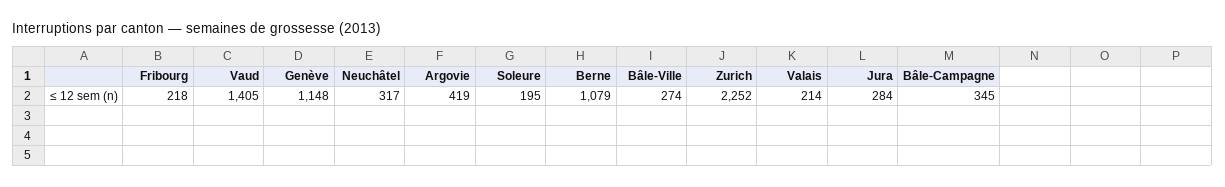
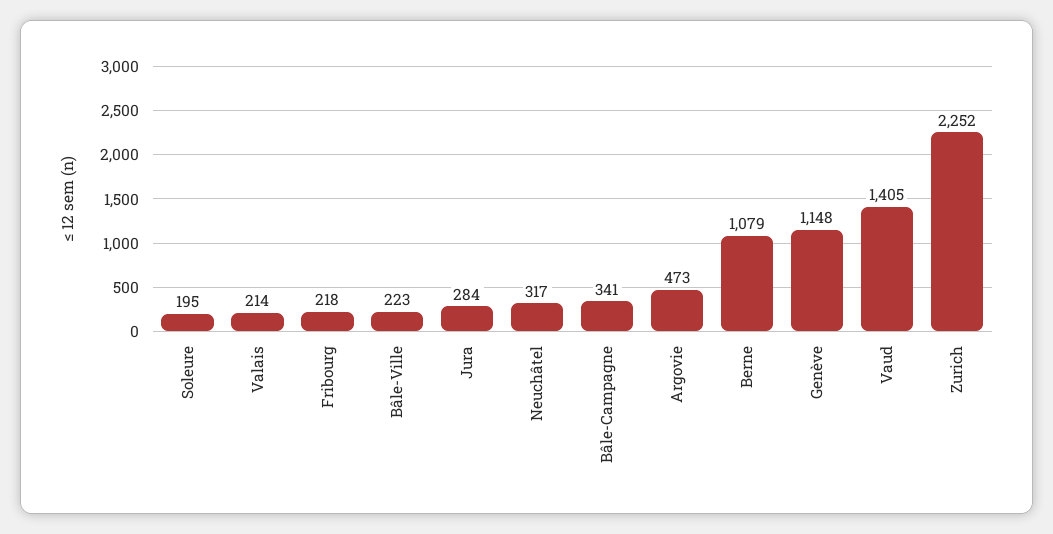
Argovie: 419 -> 473
Bâle-Ville: 274 -> 223
Bâle-Campagne: 345 -> 341

